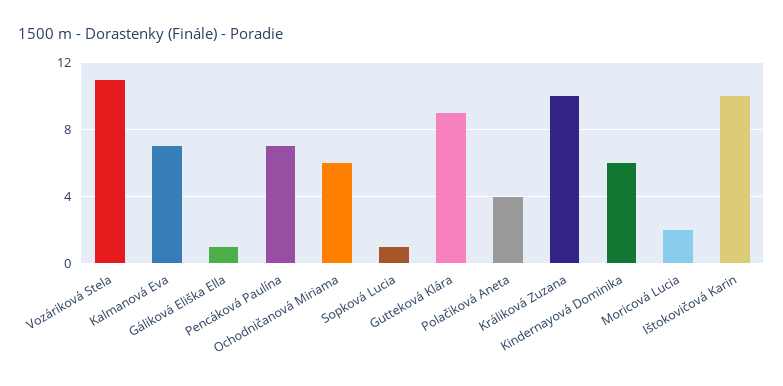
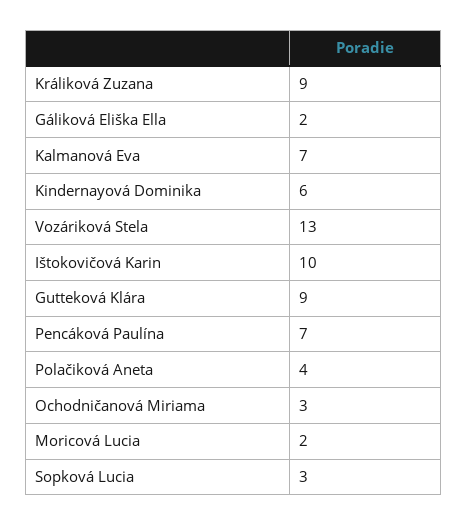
Vozáriková Stela: 11 -> 13
Gáliková Eliška Ella: 1 -> 2
Ochodničanová Miriama: 6 -> 3
Sopková Lucia: 1 -> 3
Králiková Zuzana: 10 -> 9

